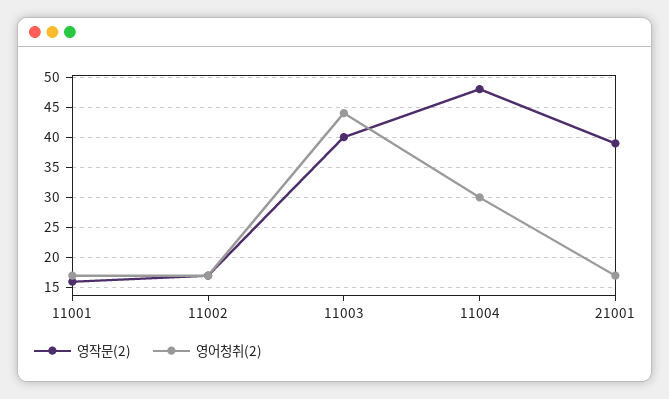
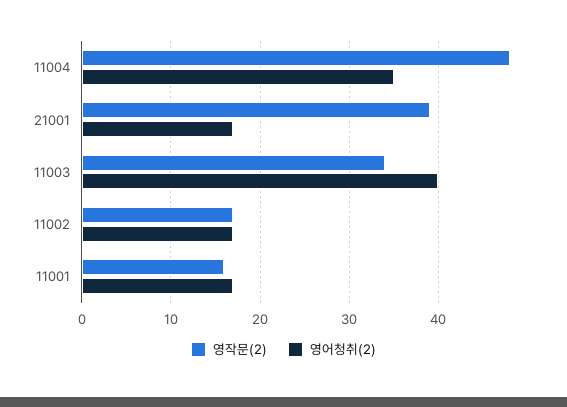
영작문(2), 11003: 40 -> 34
영어청취(2), 11003: 44 -> 40
영어청취(2), 11004: 30 -> 35

